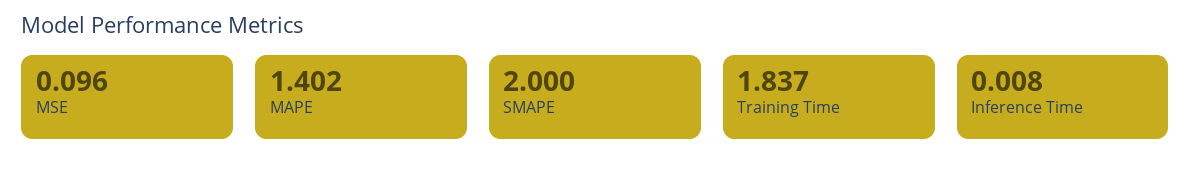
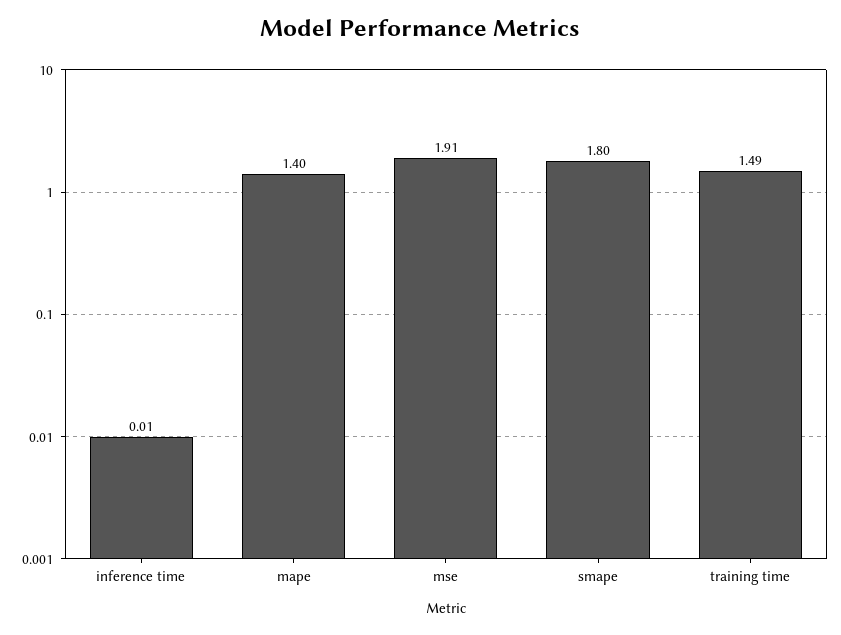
MSE: 0.096 -> 1.91
SMAPE: 2 -> 1.8
Training Time: 1.837 -> 1.49

